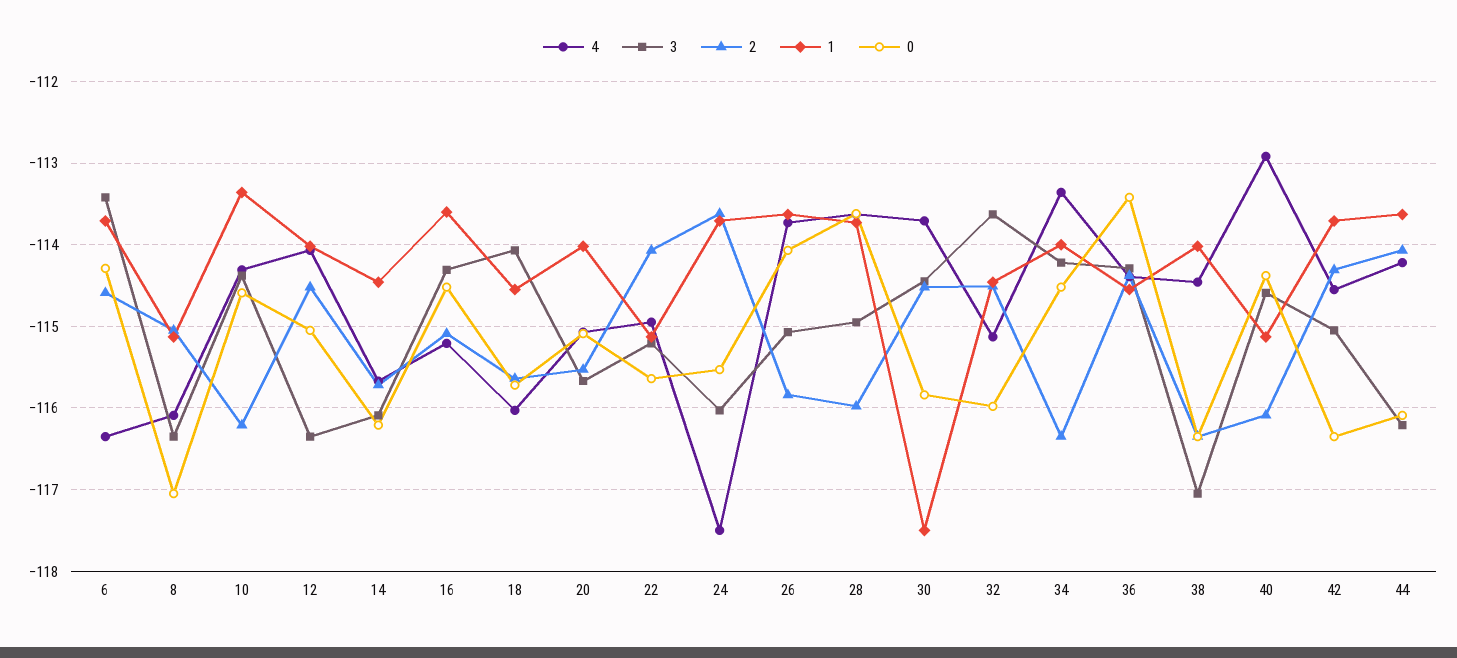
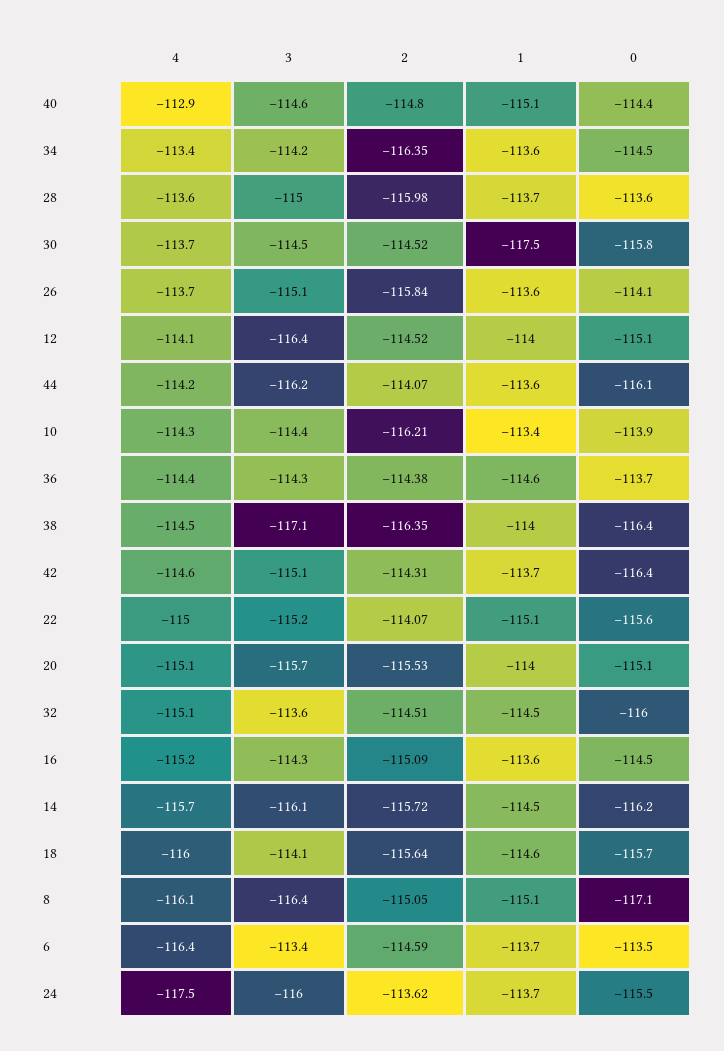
0, 6: -114.3 -> -113.5
0, 10: -114.6 -> -113.9
1, 34: -114 -> -113.6
0, 36: -113.4 -> -113.7
2, 40: -116.1 -> -114.8

